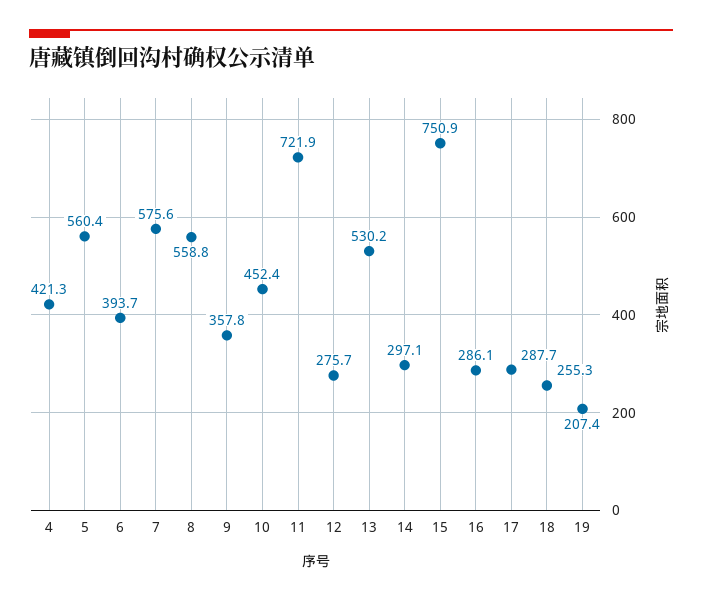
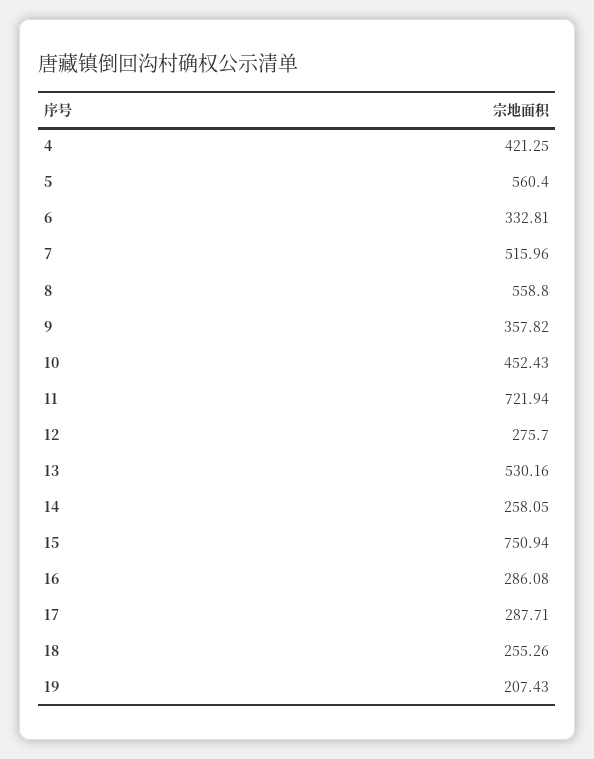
6: 393.7 -> 332.81
7: 575.6 -> 515.96
14: 297.1 -> 258.05

